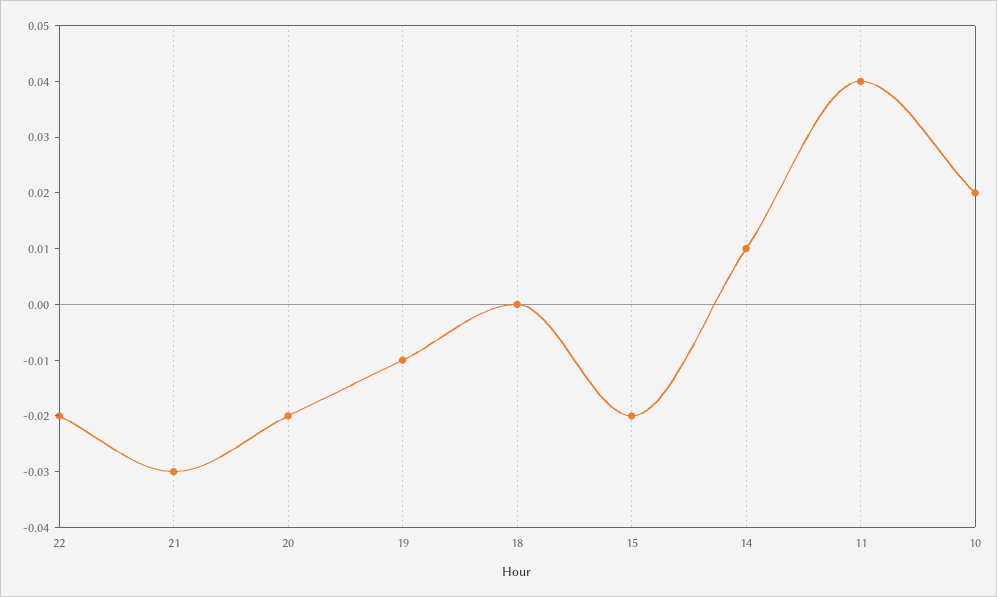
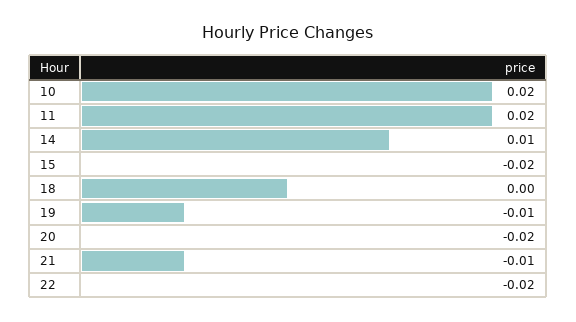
21: -0.03 -> -0.01
11: 0.04 -> 0.02

